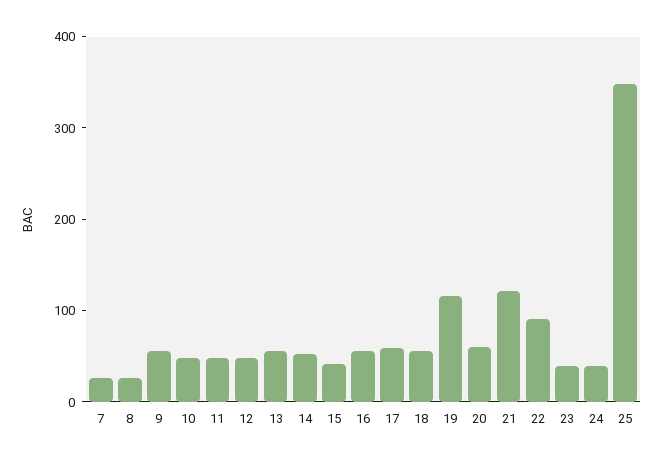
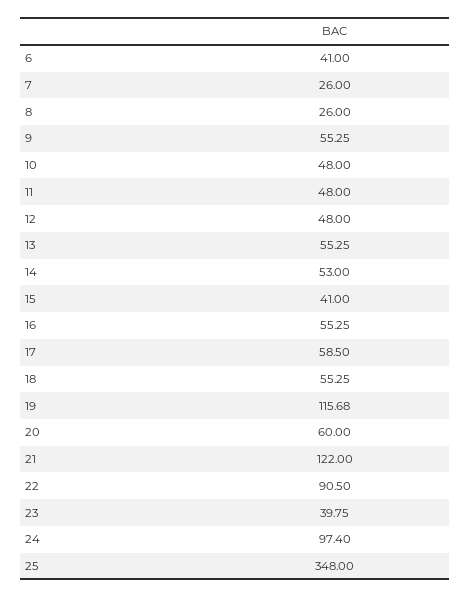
24: 40 -> 97.4
6: none -> 41

